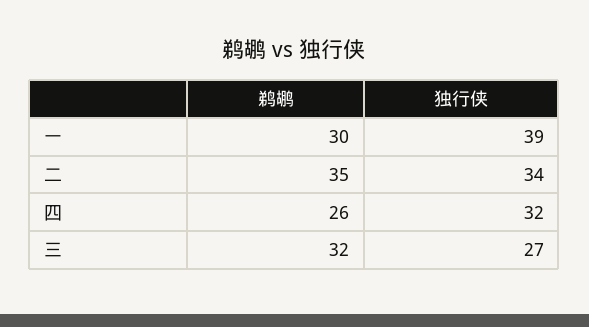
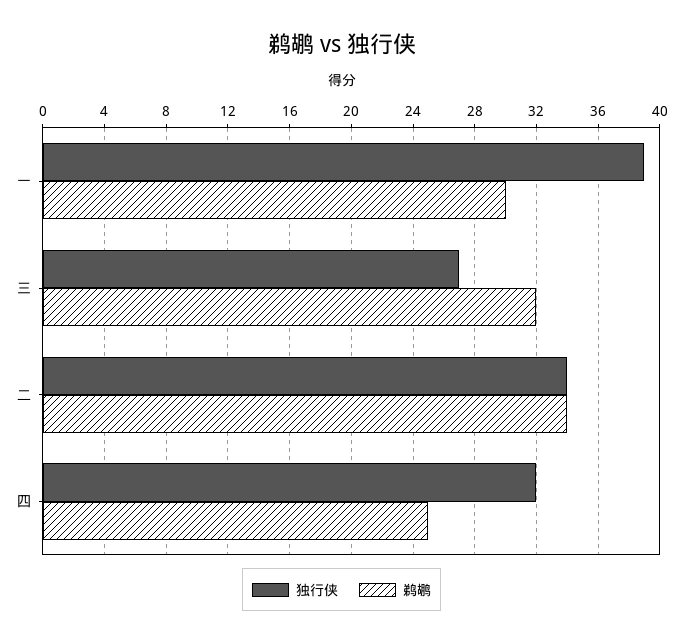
鹈鹕, 二: 35 -> 34
鹈鹕, 四: 26 -> 25

